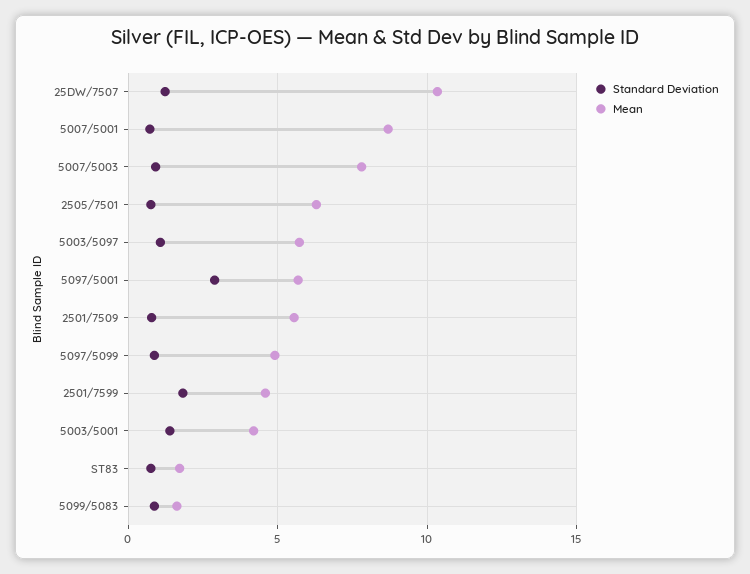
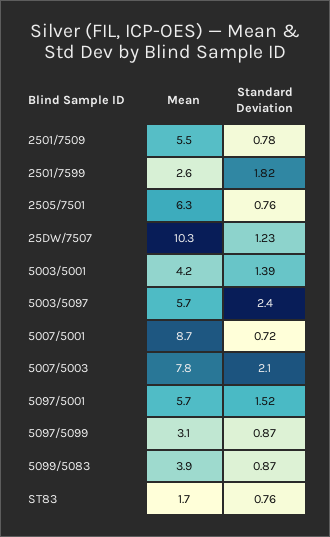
Standard Deviation, 5007/5003: 1 -> 2.1
Standard Deviation, 5003/5097: 1 -> 2.4
Standard Deviation, 5097/5001: 3 -> 1.52
Mean, 5097/5099: 5 -> 3.1
Mean, 2501/7599: 4.5 -> 2.6
Mean, 5099/5083: 1.5 -> 3.9

